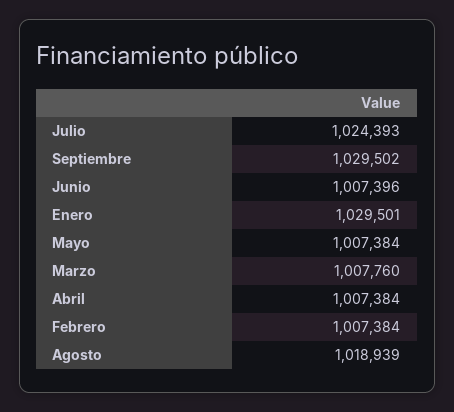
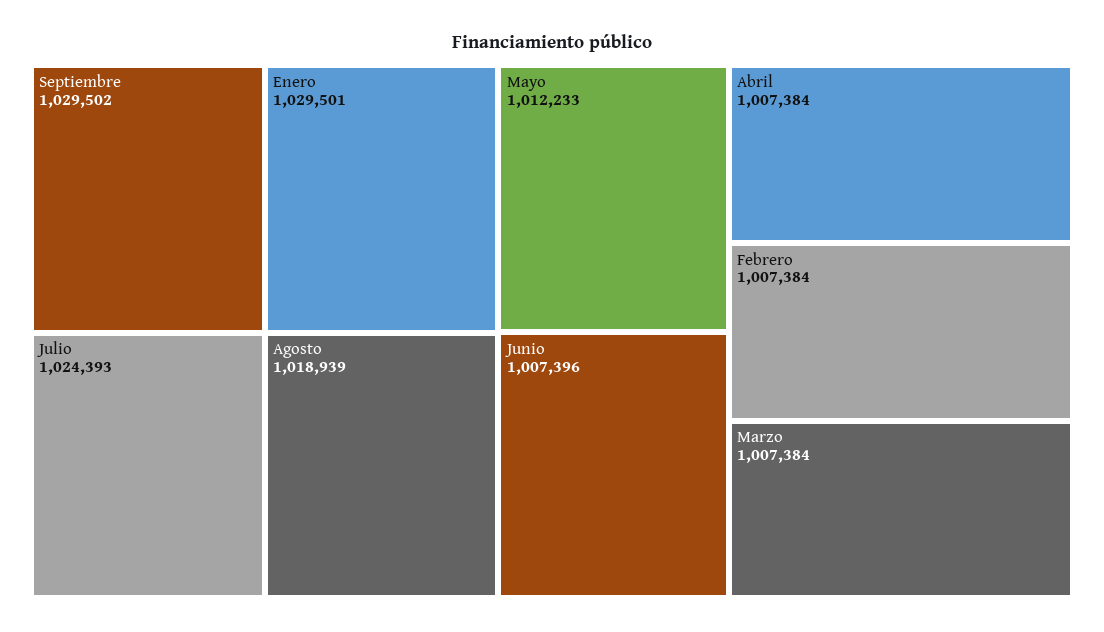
Mayo: 1007384 -> 1012233
Marzo: 1007760 -> 1007384

